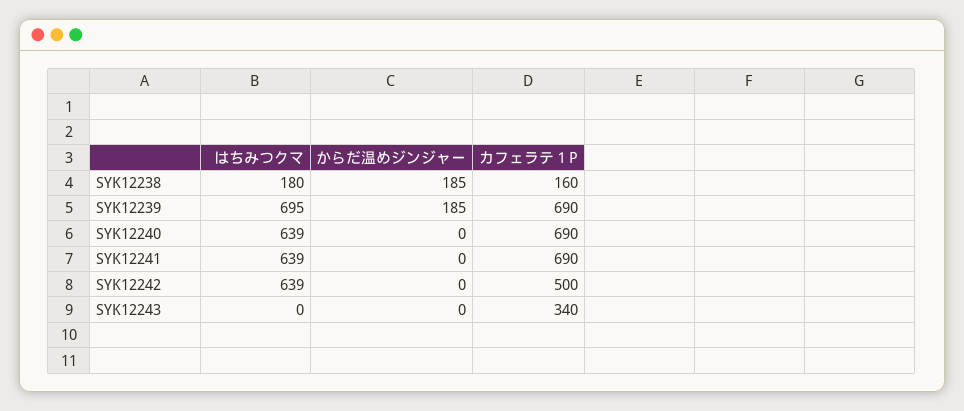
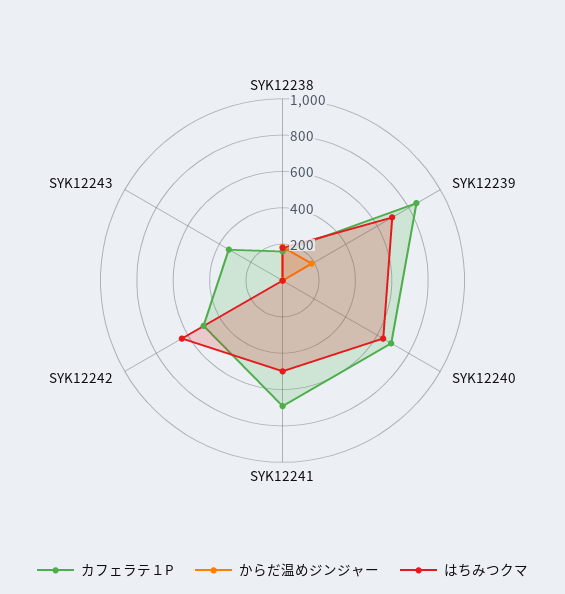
カフェラテ１P, SYK12239: 690 -> 850
はちみつクマ, SYK12241: 639 -> 500

